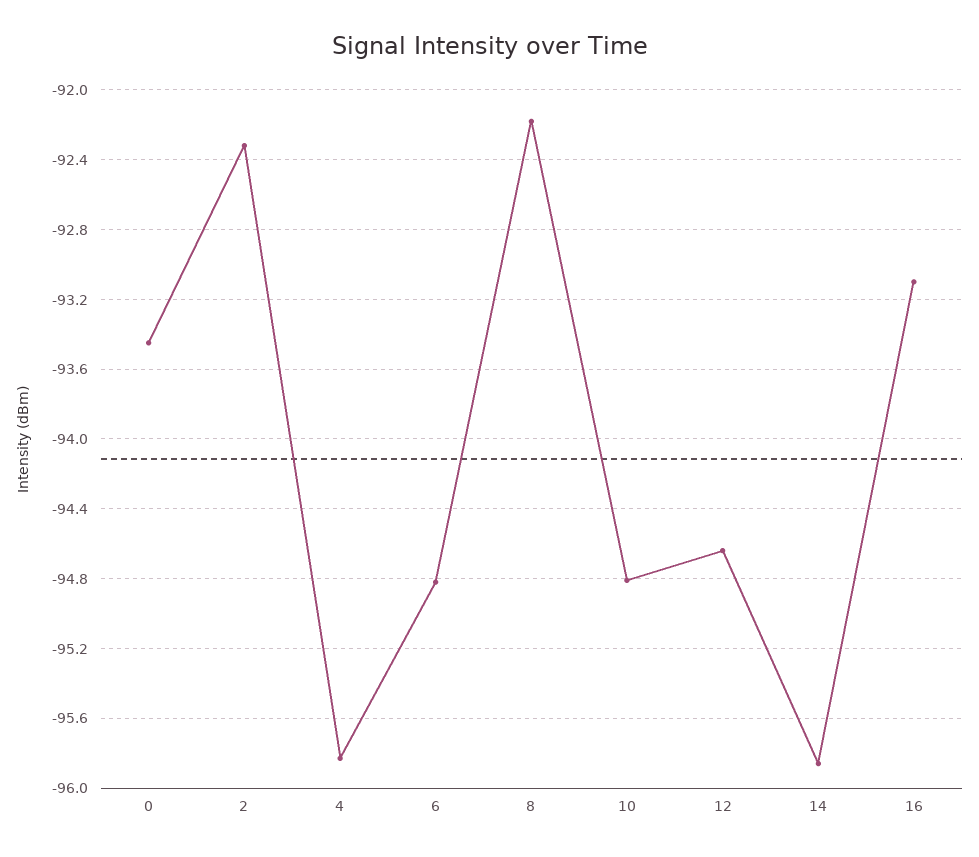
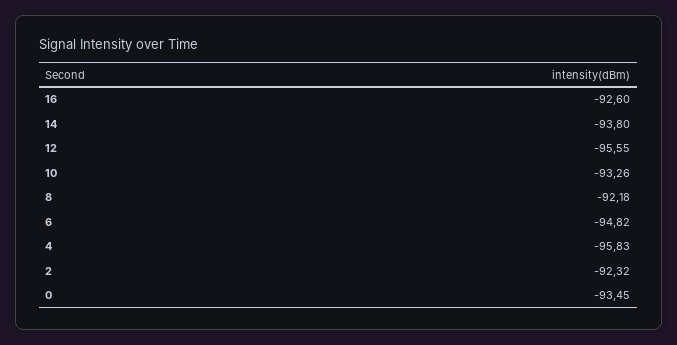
10: -94.8 -> -93.26
12: -94.65 -> -95.55
14: -95.85 -> -93.8
16: -93.1 -> -92.6

